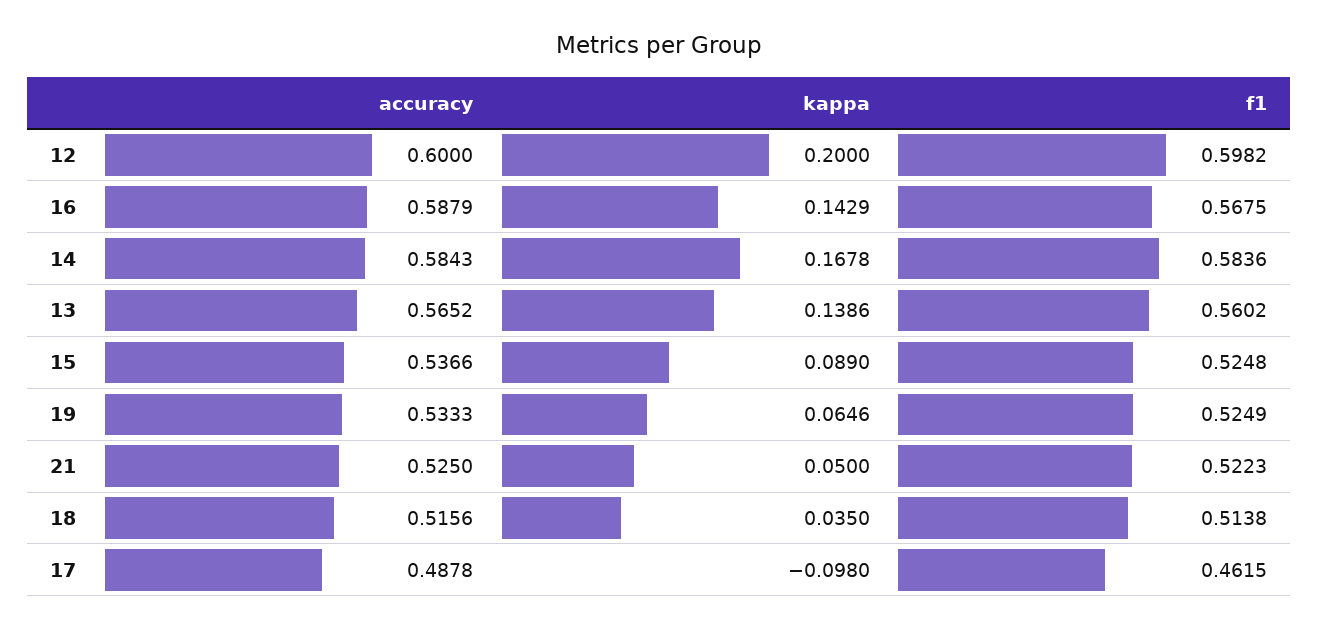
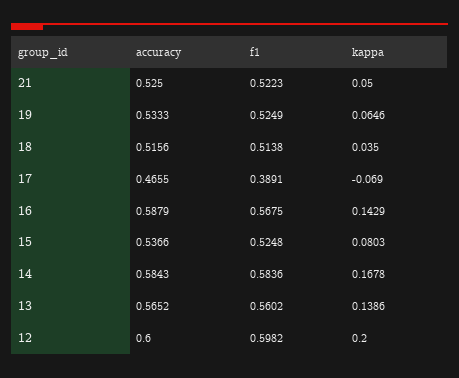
kappa, 15: 0.089 -> 0.0803
accuracy, 17: 0.4878 -> 0.4655
kappa, 17: -0.098 -> -0.069
f1, 17: 0.4615 -> 0.3891

